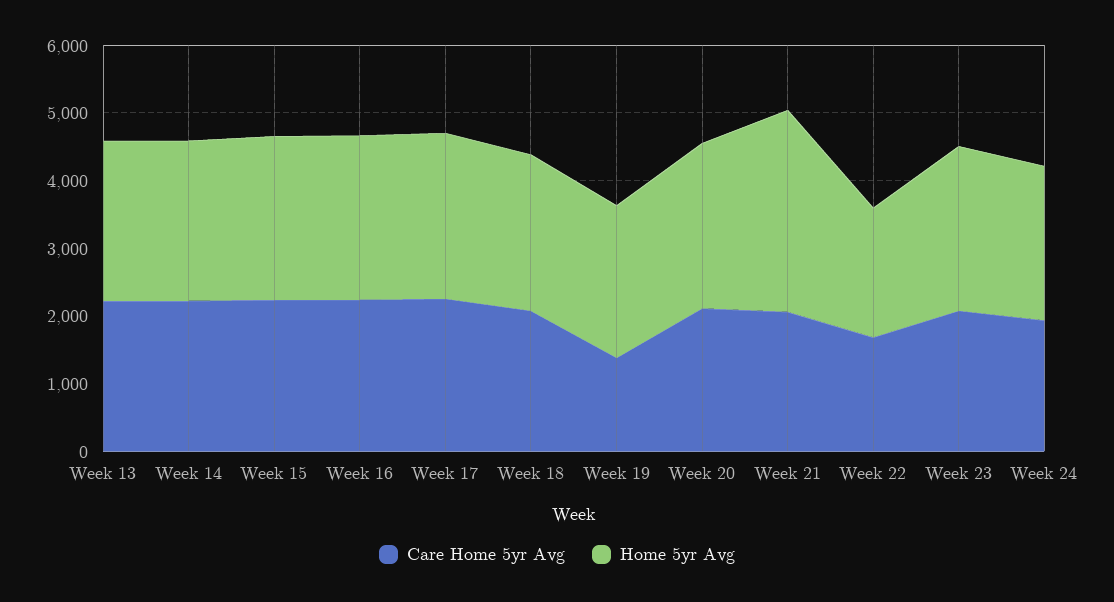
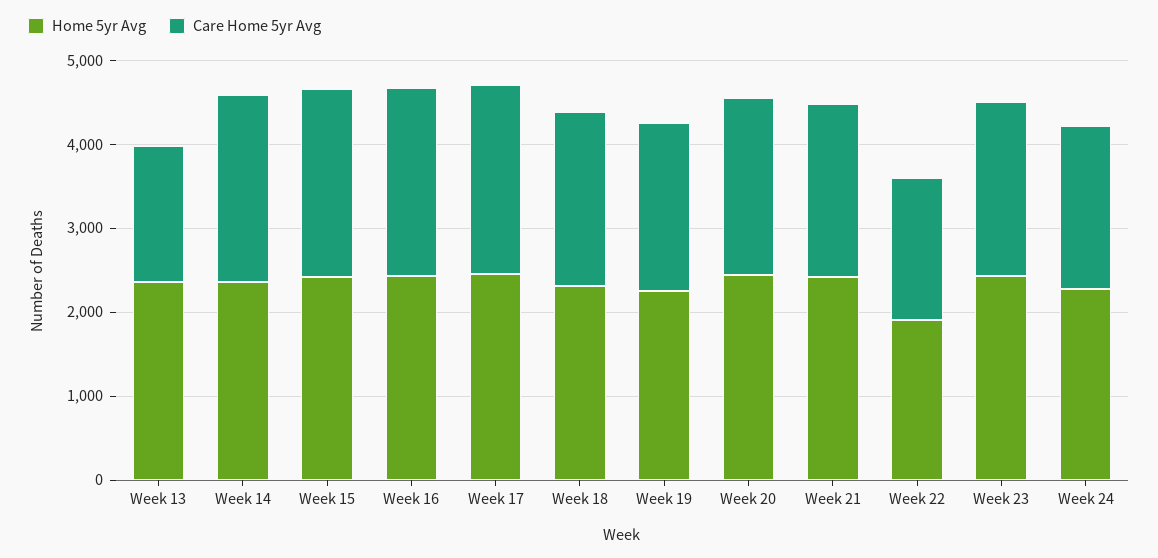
Care Home 5yr Avg, Week 13: 2200 -> 1600
Care Home 5yr Avg, Week 19: 1400 -> 2000
Home 5yr Avg, Week 21: 3000 -> 2400

